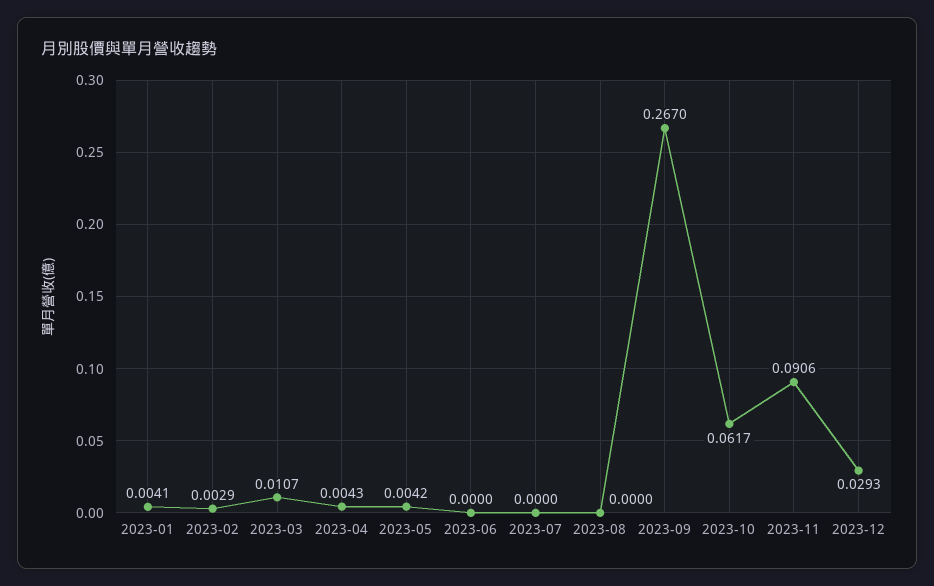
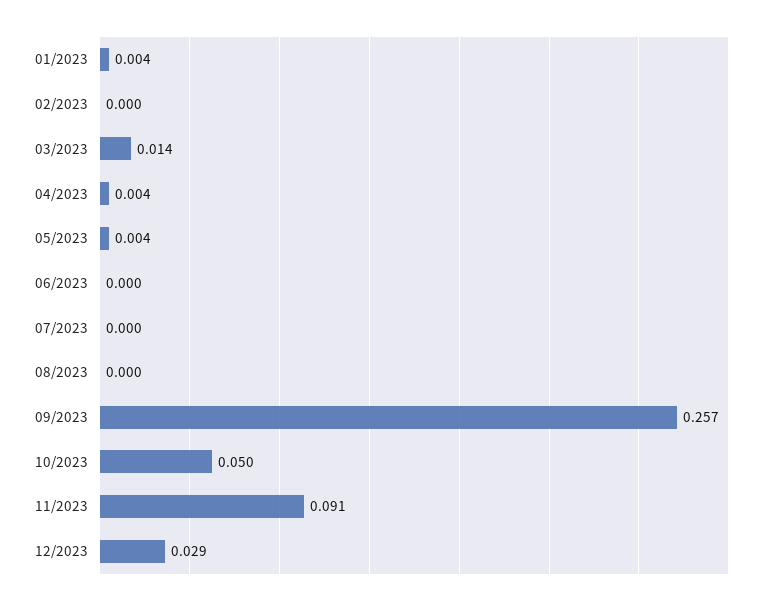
2023-02: 0.0029 -> 0
2023-03: 0.0107 -> 0.014
2023-09: 0.267 -> 0.257
2023-10: 0.0617 -> 0.05

